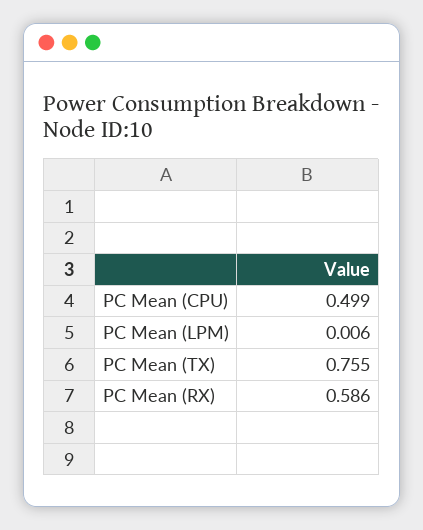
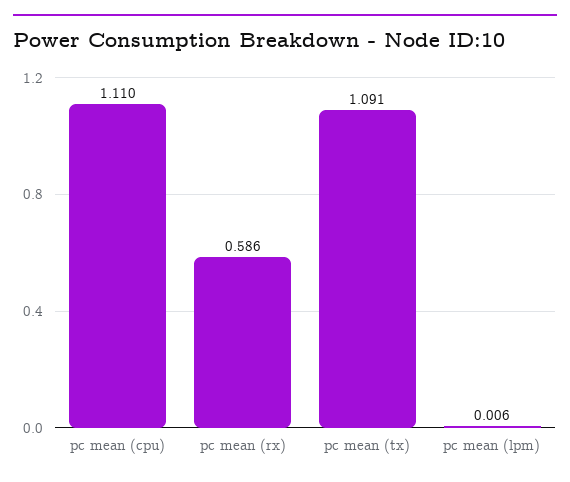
PC Mean (CPU): 0.499 -> 1.11
PC Mean (TX): 0.755 -> 1.091

